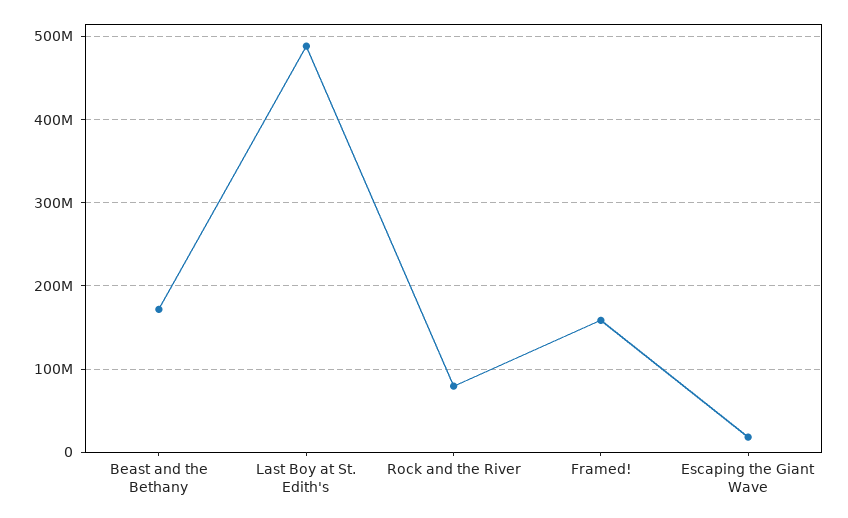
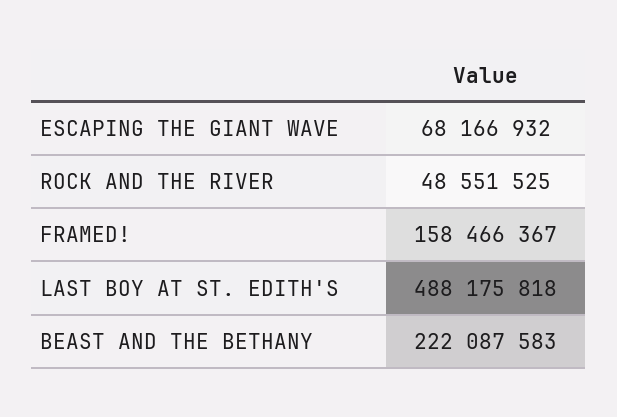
Beast and the Bethany: 170000000 -> 222087583
Rock and the River: 80000000 -> 48551525
Escaping the Giant Wave: 20000000 -> 68166932

